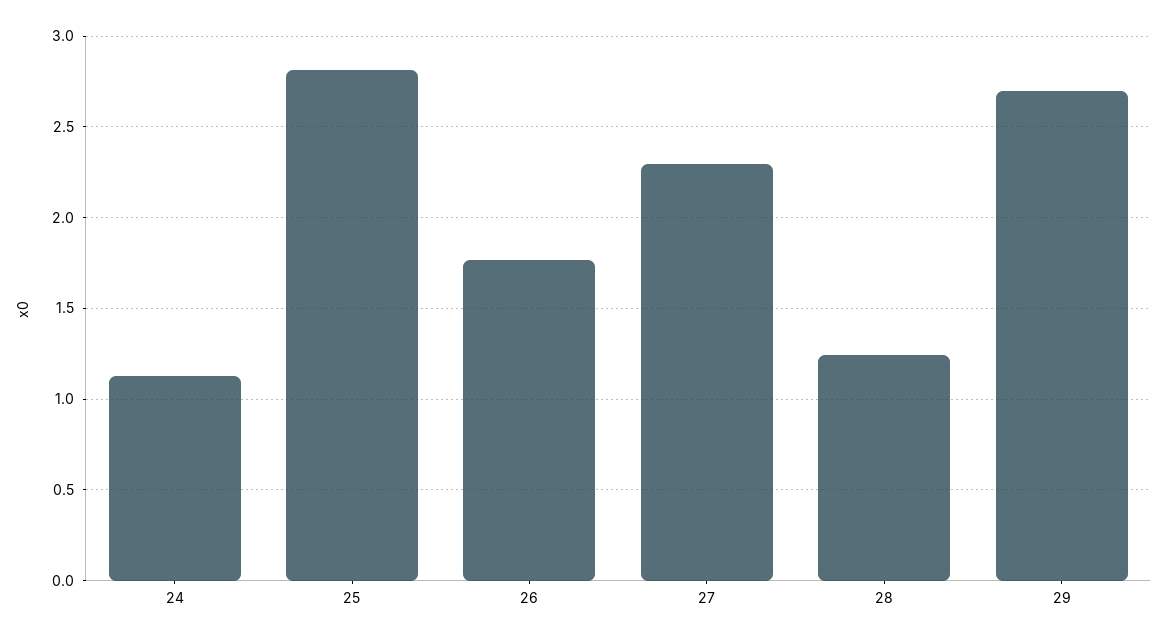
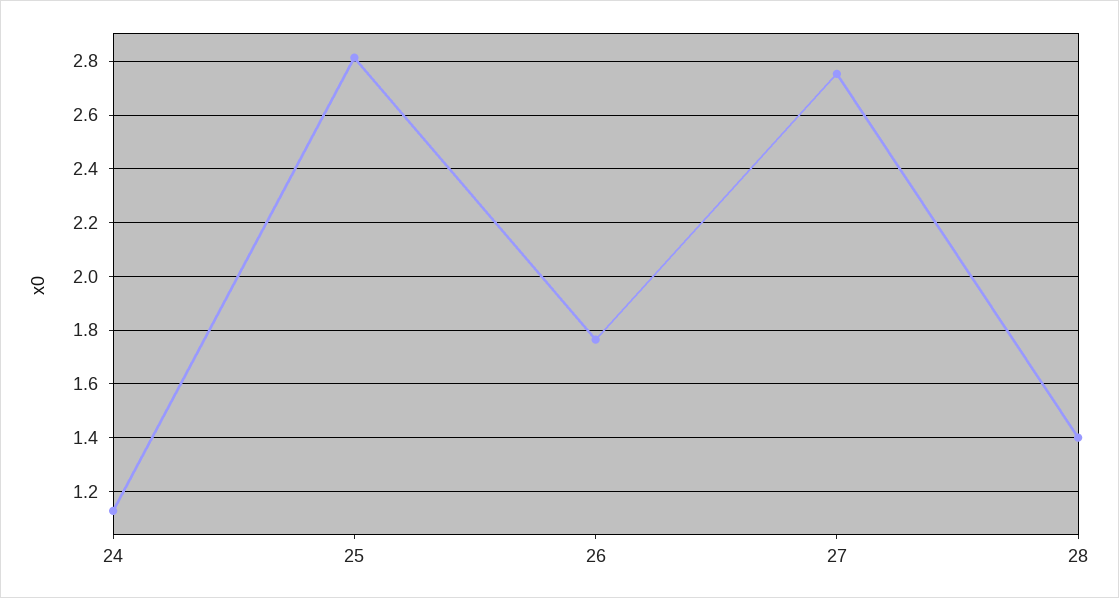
27: 2.3 -> 2.75
28: 1.25 -> 1.4
29: 2.7 -> none

